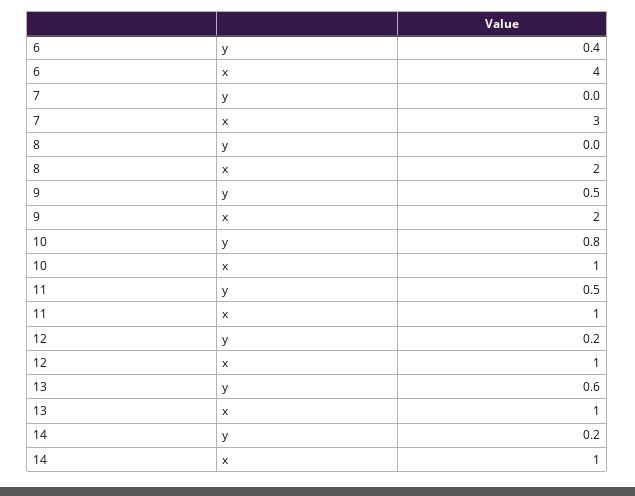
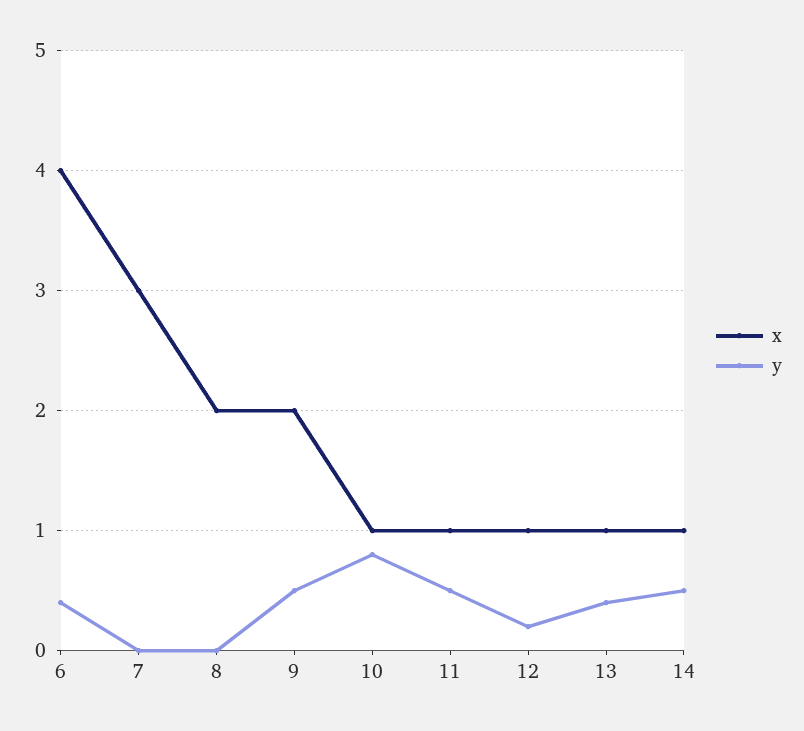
y, 13: 0.6 -> 0.4
y, 14: 0.2 -> 0.5

